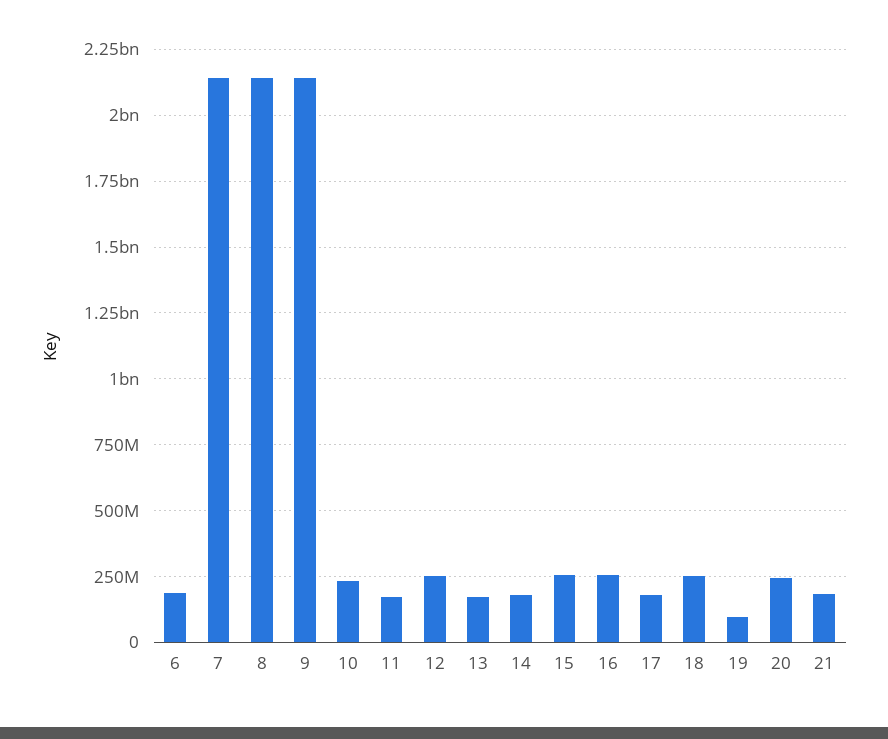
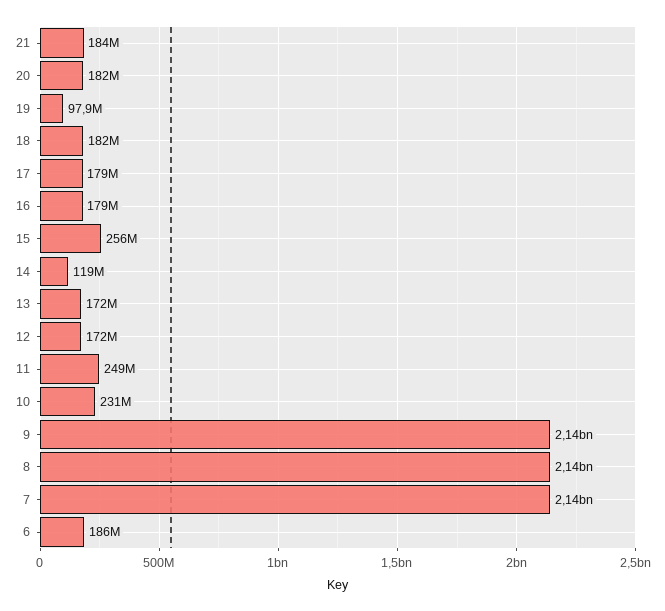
11: 175000000 -> 249000000
12: 250000000 -> 172000000
14: 175000000 -> 119000000
16: 250000000 -> 179000000
18: 250000000 -> 182000000
20: 250000000 -> 182000000

